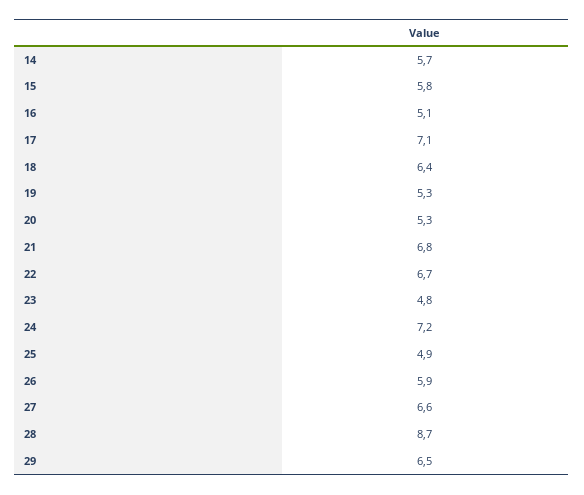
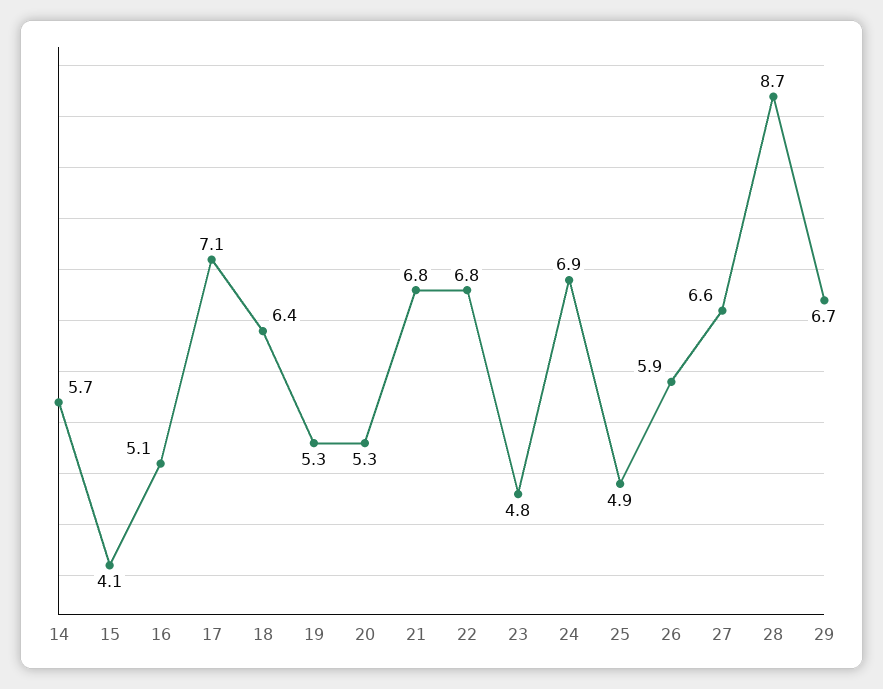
15: 5.8 -> 4.1
22: 6.7 -> 6.8
24: 7.2 -> 6.9
29: 6.5 -> 6.7

